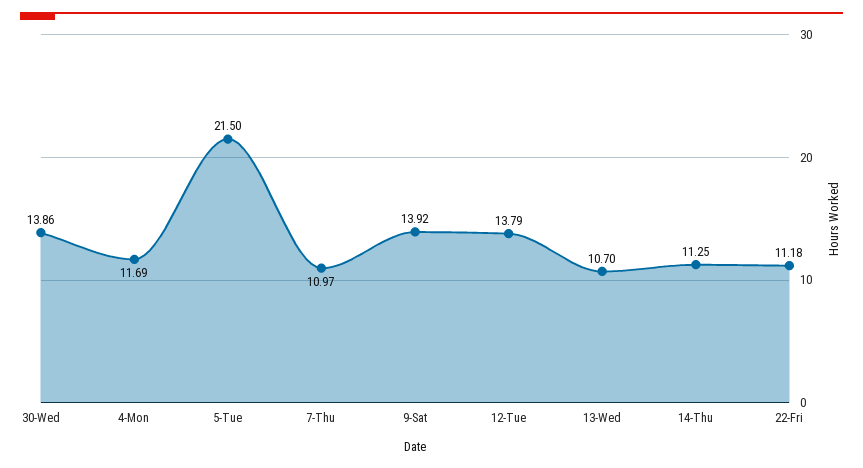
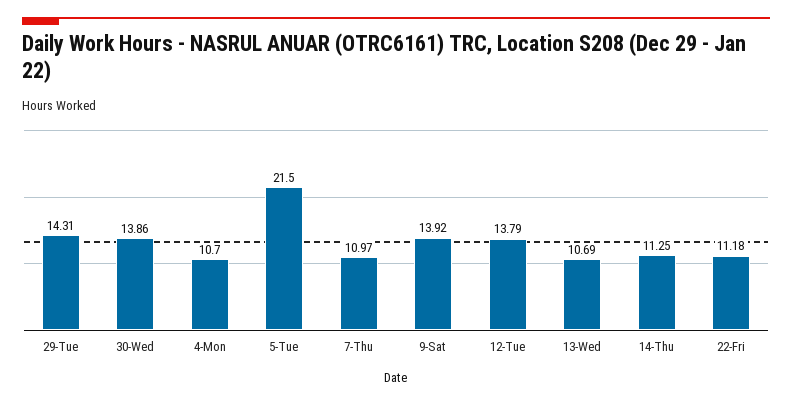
4-Mon: 11.69 -> 10.7
13-Wed: 10.7 -> 10.69
29-Tue: none -> 14.31

